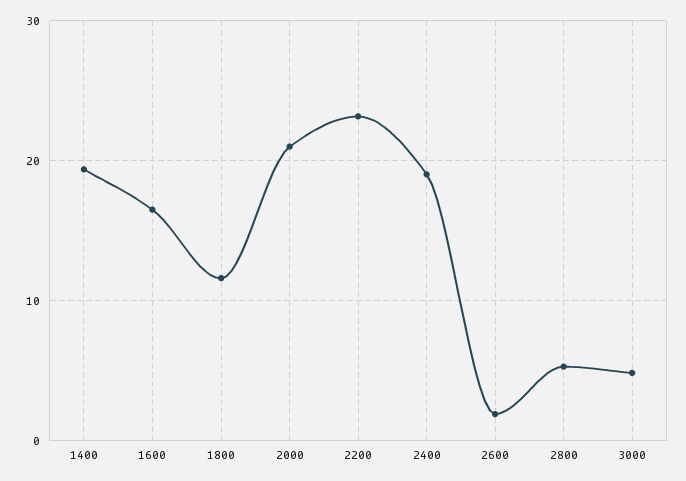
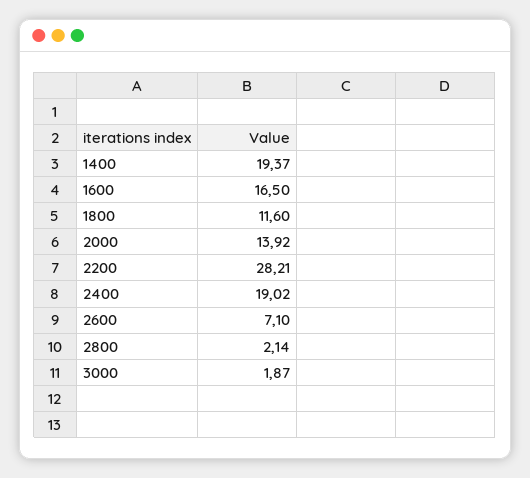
2000: 21 -> 13.92
2200: 23 -> 28.21
2600: 2 -> 7.1
2800: 5 -> 2.14
3000: 5 -> 1.87

